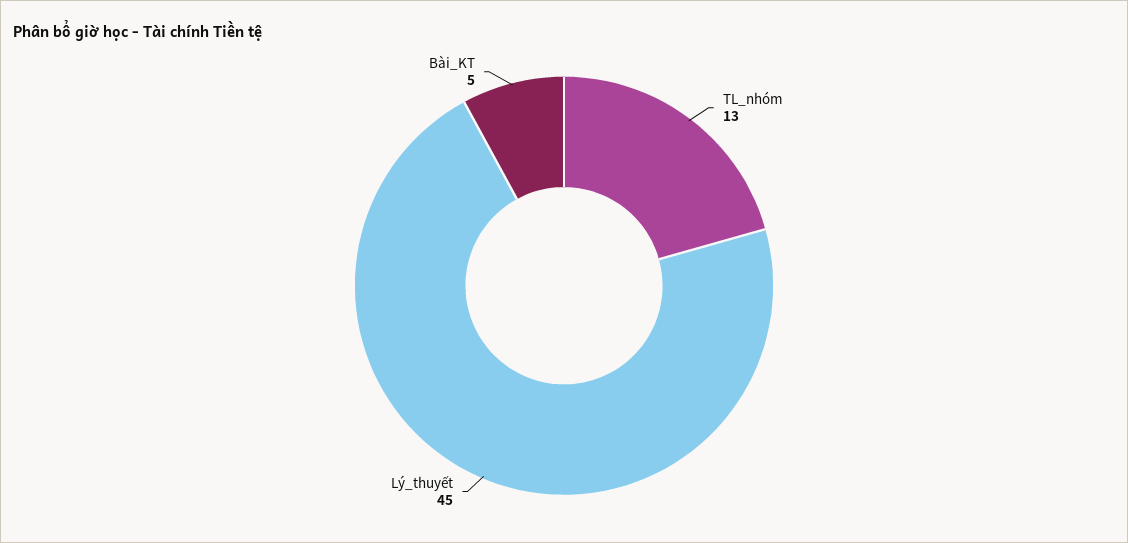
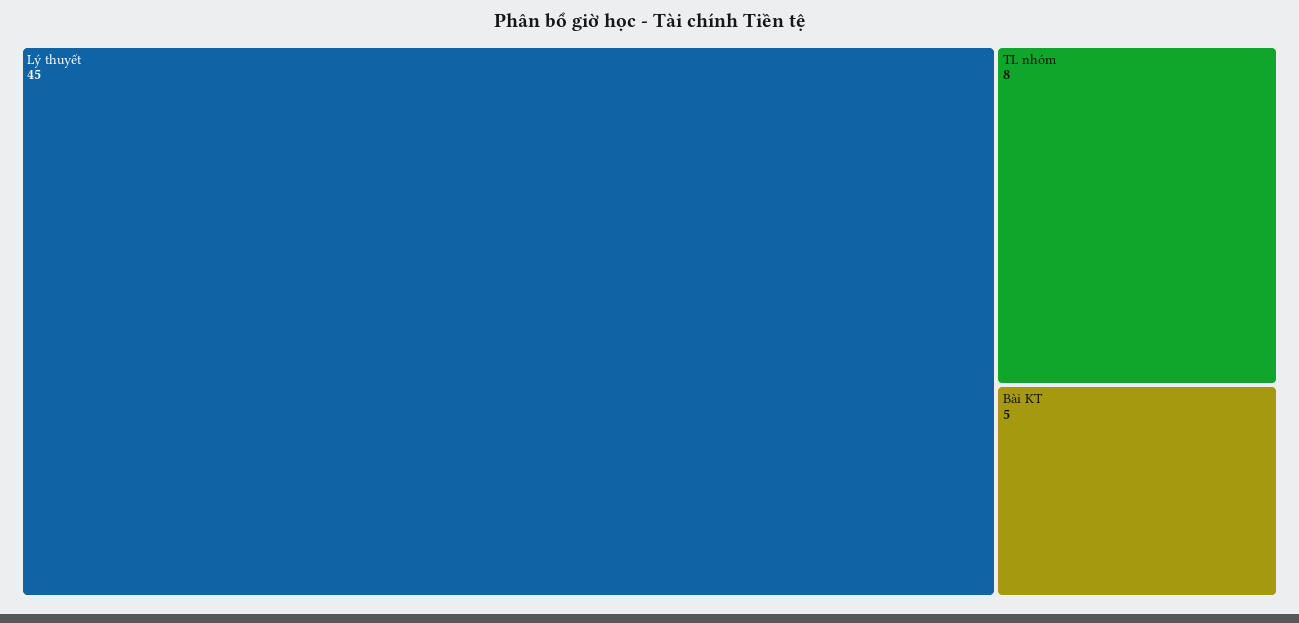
TL_nhóm: 13 -> 8

